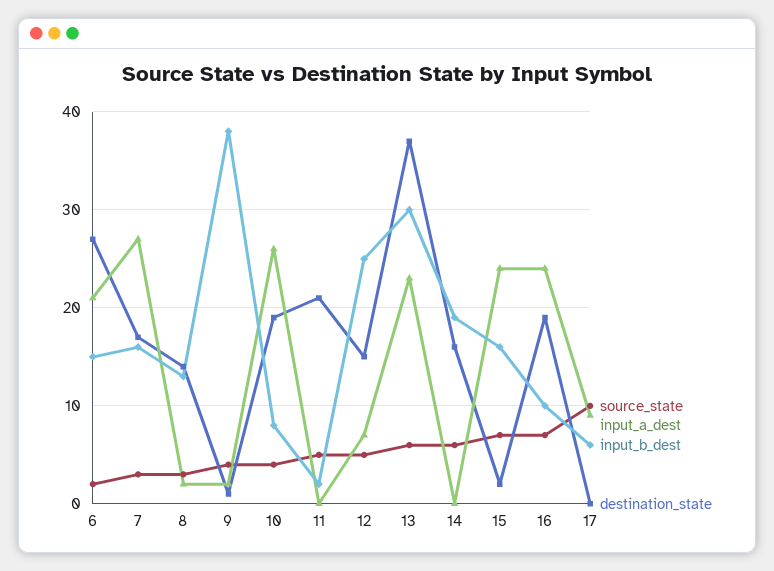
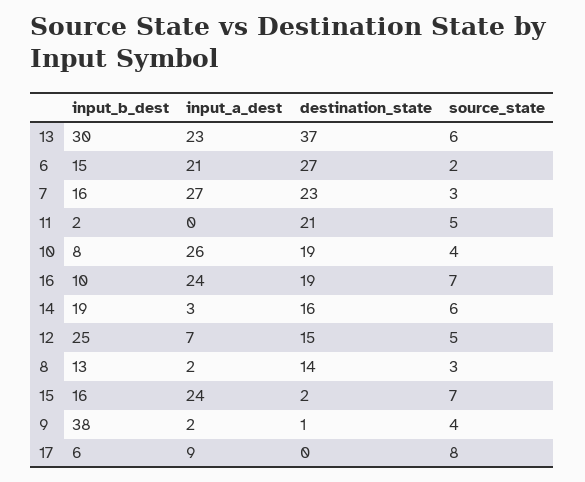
destination_state, 7: 17 -> 23
input_a_dest, 14: 0 -> 3
source_state, 17: 10 -> 8

